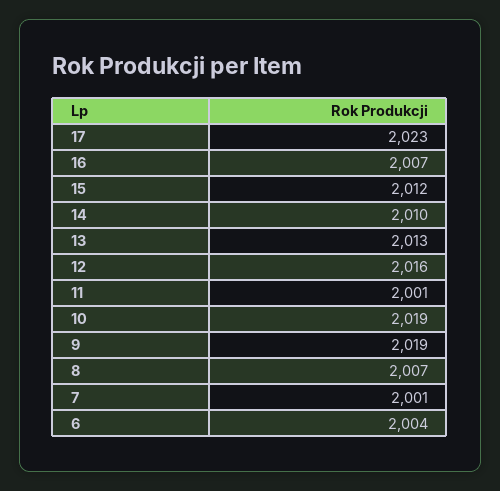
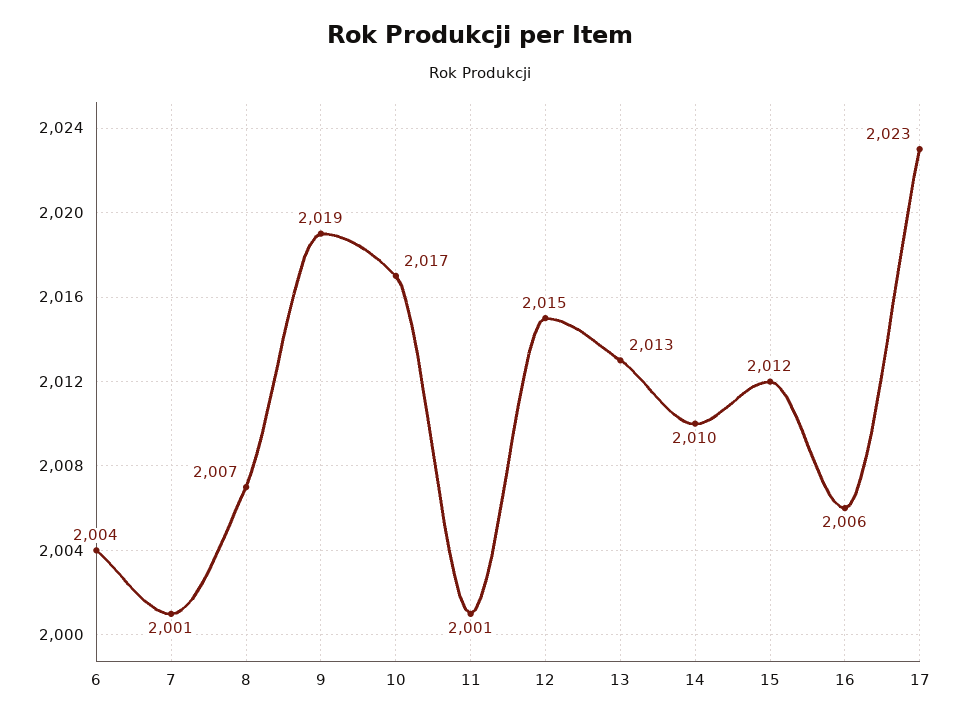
16: 2007 -> 2006
12: 2016 -> 2015
10: 2019 -> 2017

